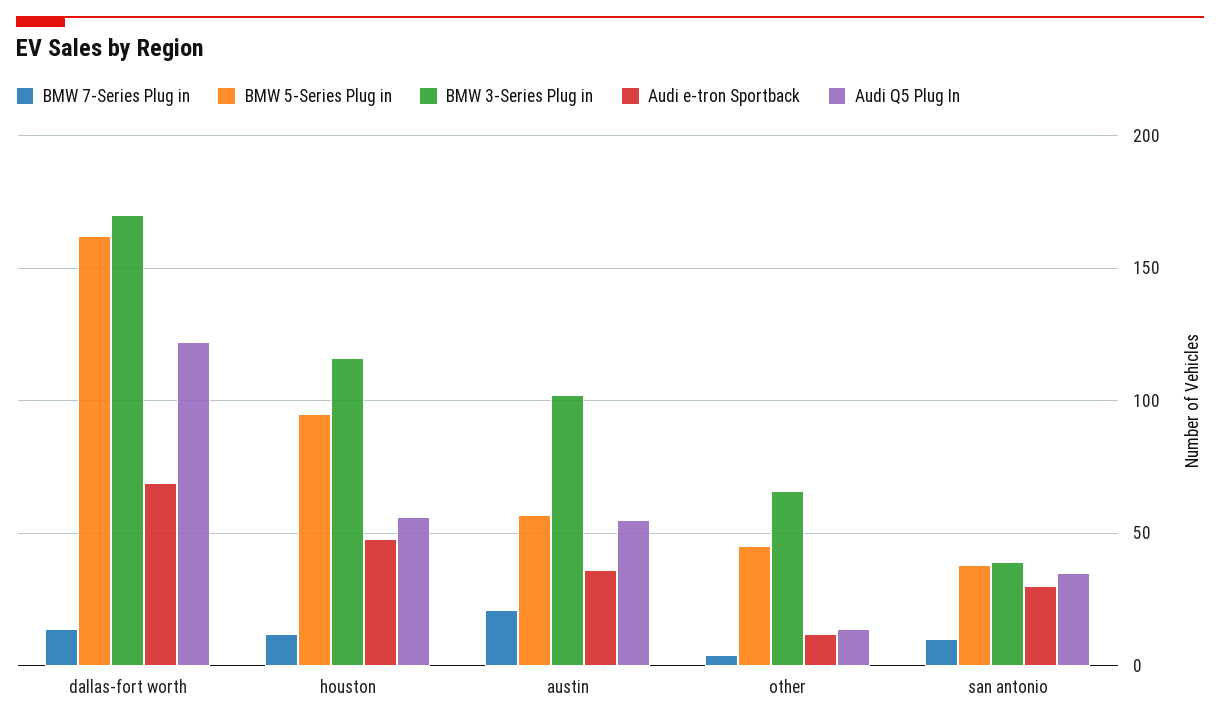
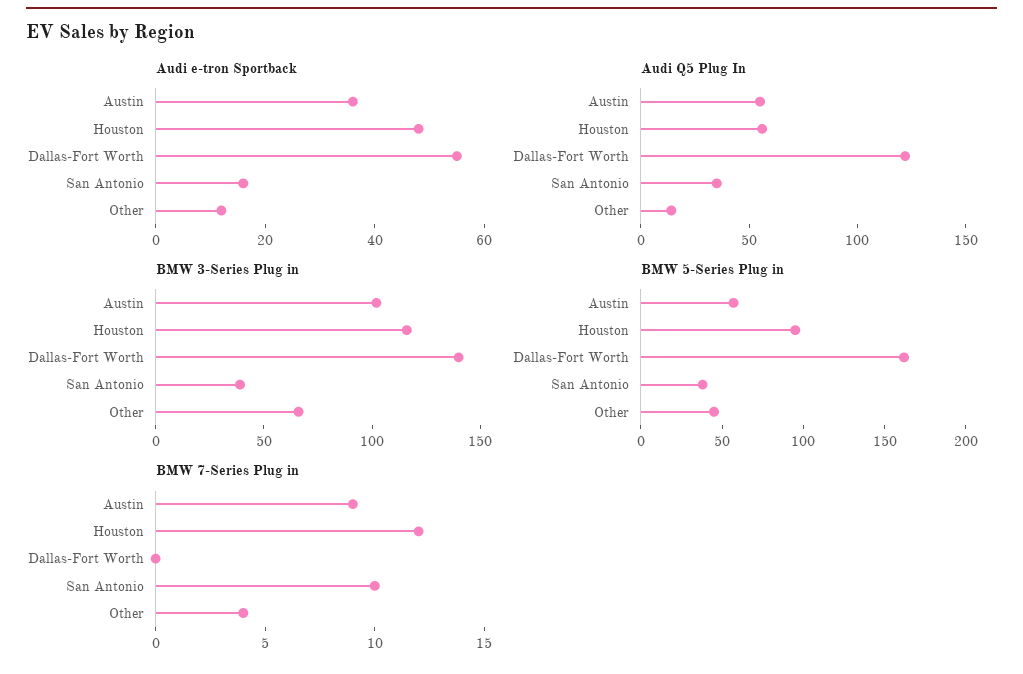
BMW 7-Series Plug in, dallas-fort worth: 15 -> 0
BMW 3-Series Plug in, dallas-fort worth: 170 -> 140
Audi e-tron Sportback, dallas-fort worth: 70 -> 55
BMW 7-Series Plug in, austin: 20 -> 9
Audi e-tron Sportback, san antonio: 30 -> 15

